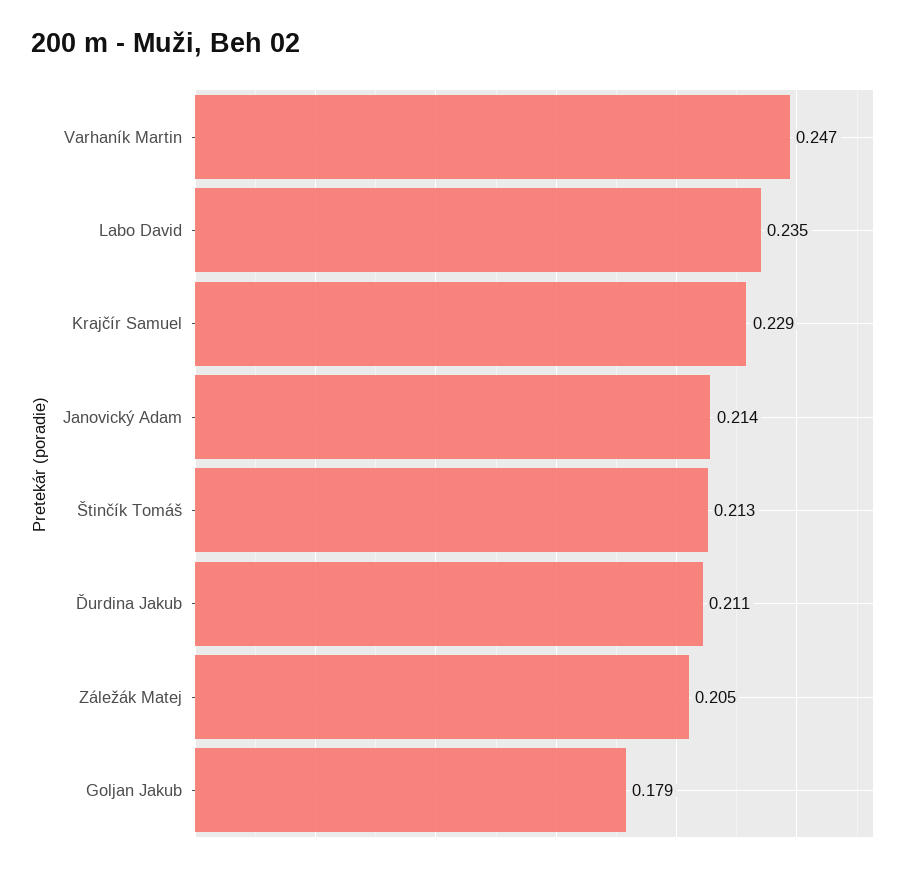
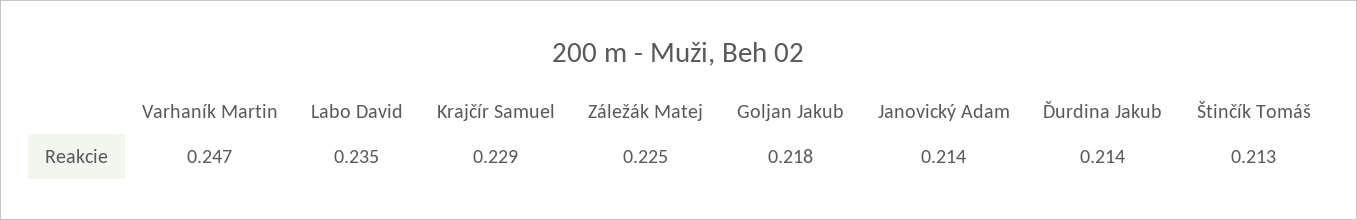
Ďurdina Jakub: 0.211 -> 0.214
Záležák Matej: 0.205 -> 0.225
Goljan Jakub: 0.179 -> 0.218

